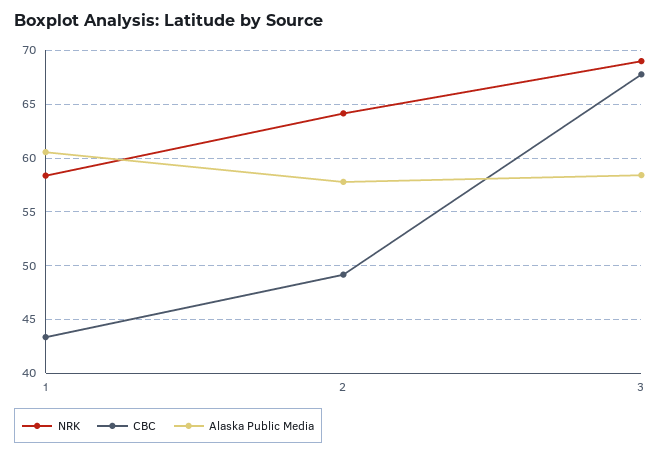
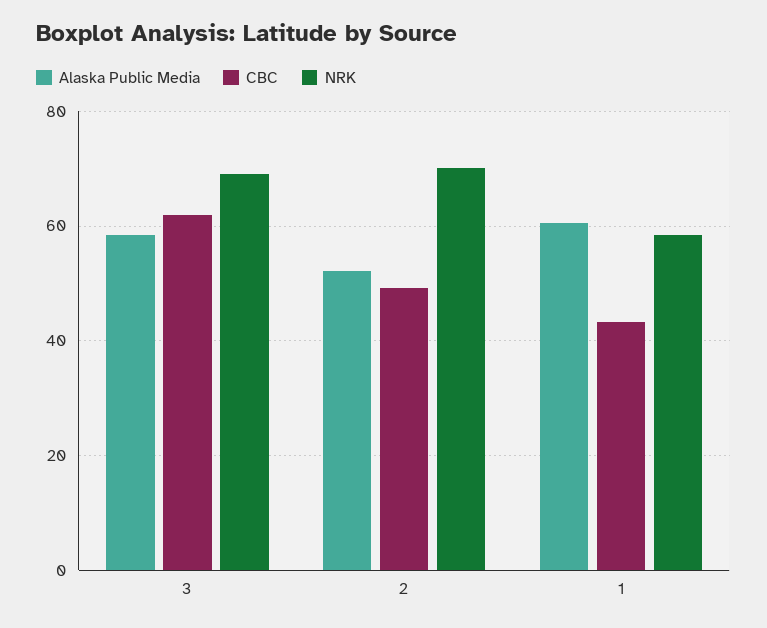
NRK, 2: 64 -> 70
Alaska Public Media, 2: 58 -> 52
CBC, 3: 68 -> 62

